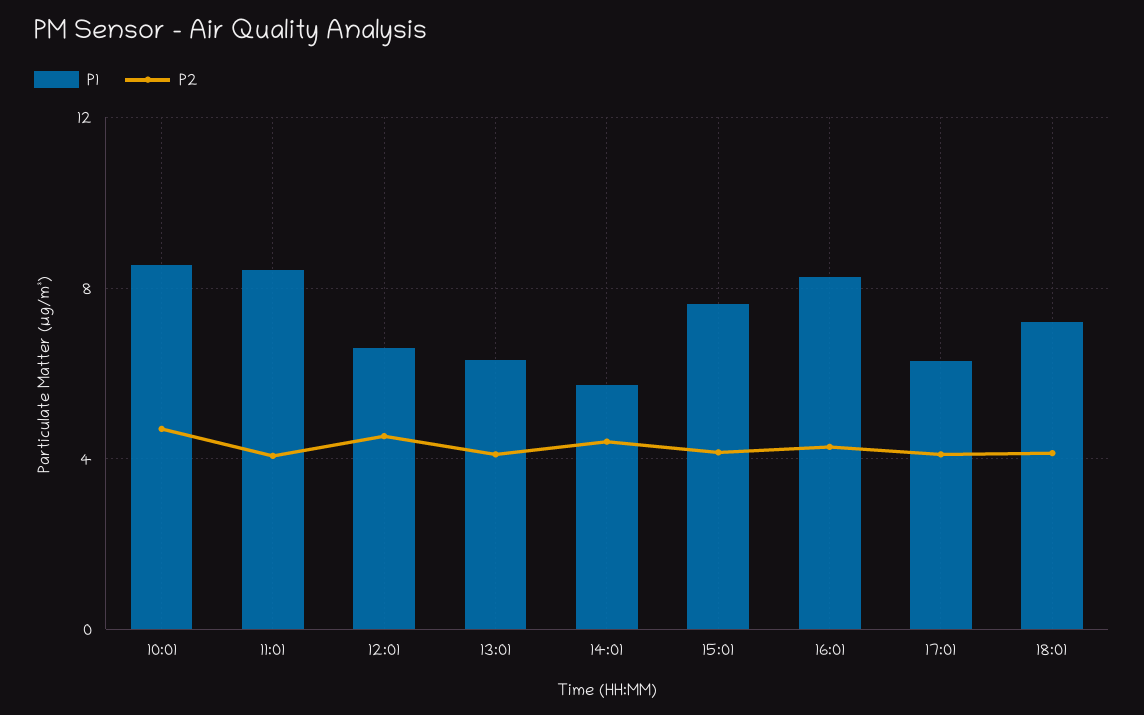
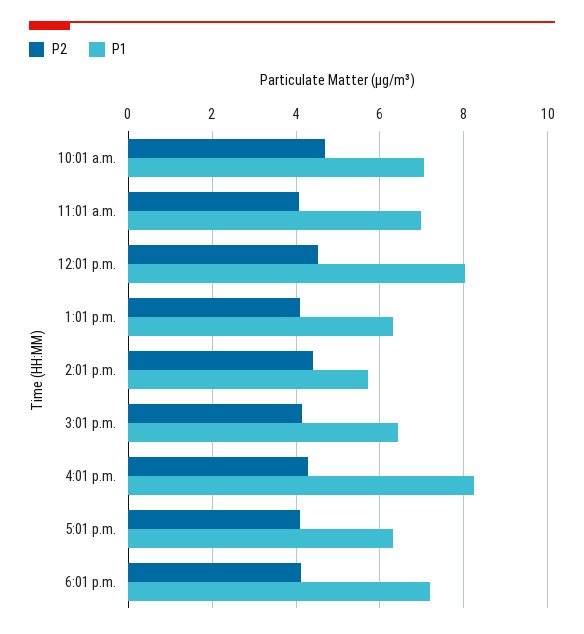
P1, 10:01: 8.5 -> 7
P1, 11:01: 8.5 -> 7
P1, 12:01: 6.5 -> 8
P1, 15:01: 7.5 -> 6.4

